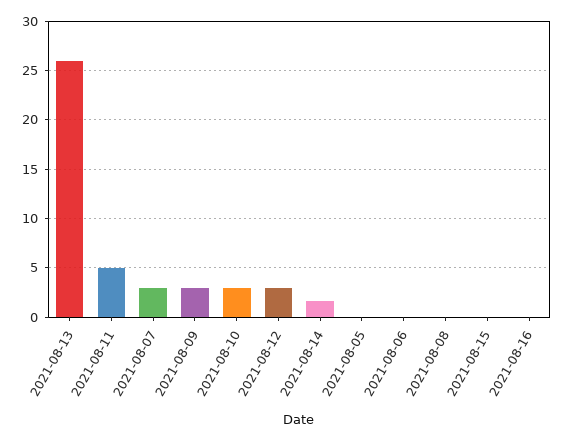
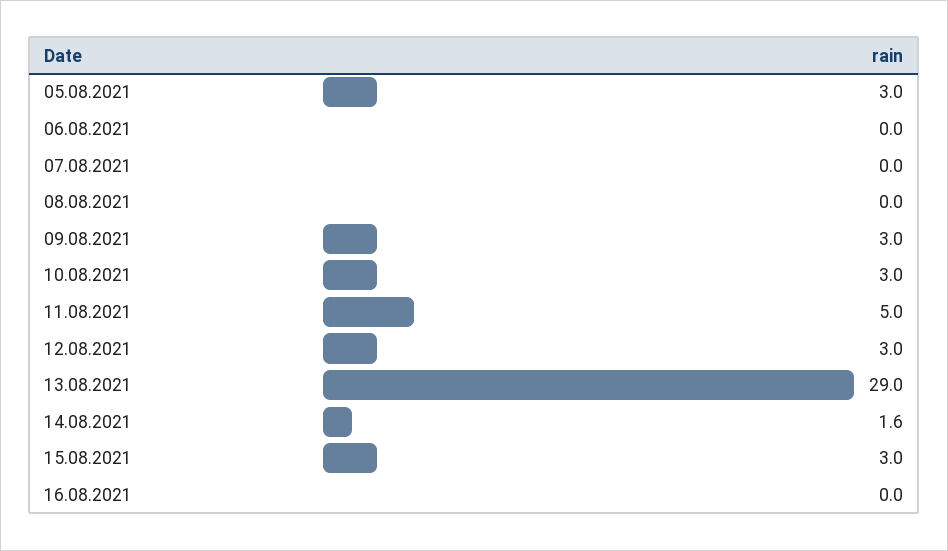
2021-08-13: 26 -> 29
2021-08-07: 3 -> 0
2021-08-05: 0 -> 3
2021-08-15: 0 -> 3

